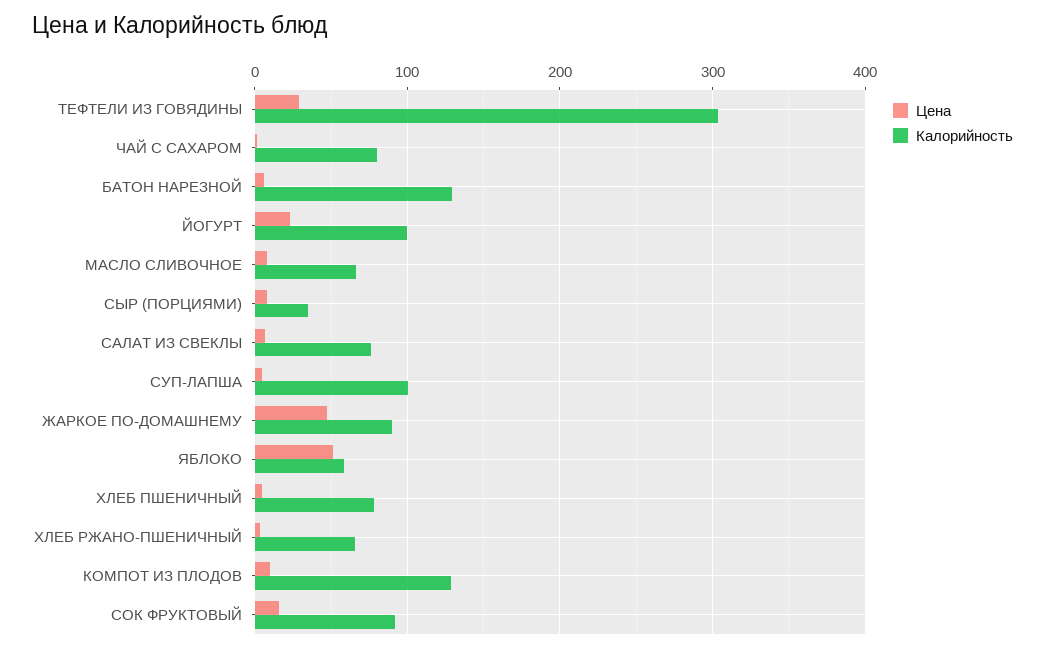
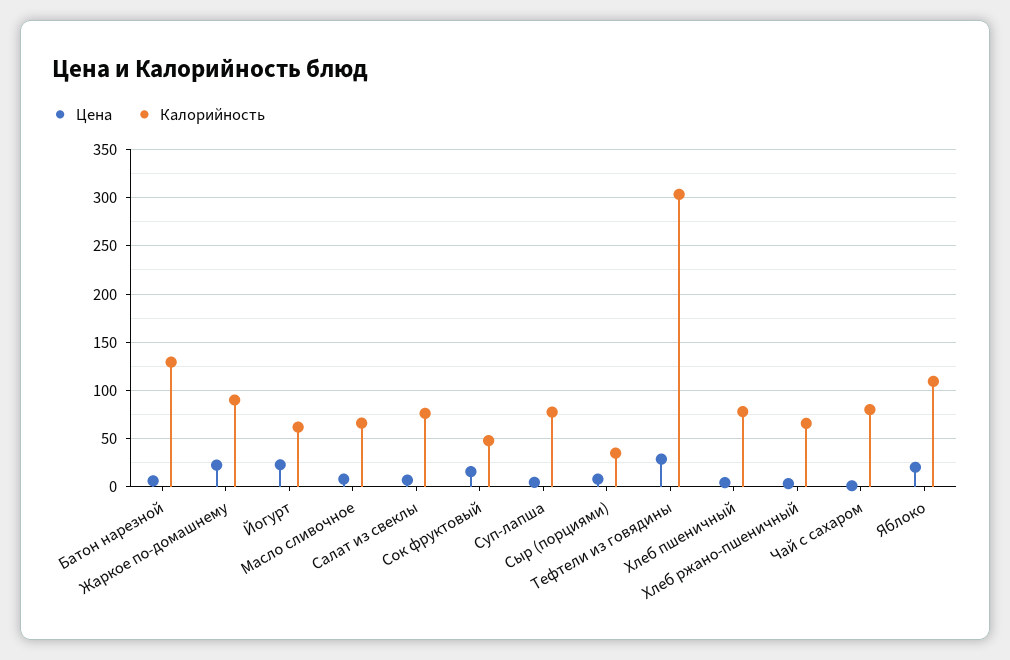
Калорийность, ЙОГУРТ: 100 -> 60
Калорийность, СУП-ЛАПША: 100 -> 80
Цена, ЖАРКОЕ ПО-ДОМАШНЕМУ: 50 -> 20
Цена, ЯБЛОКО: 50 -> 20
Калорийность, ЯБЛОКО: 60 -> 110
Цена, КОМПОТ ИЗ ПЛОДОВ: 10 -> none
Калорийность, КОМПОТ ИЗ ПЛОДОВ: 130 -> none
Калорийность, СОК ФРУКТОВЫЙ: 90 -> 50

